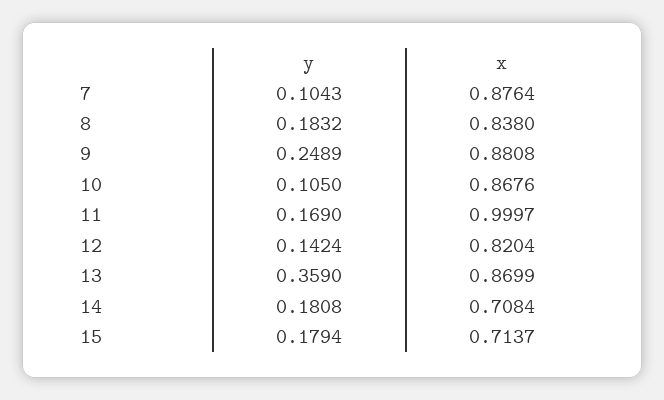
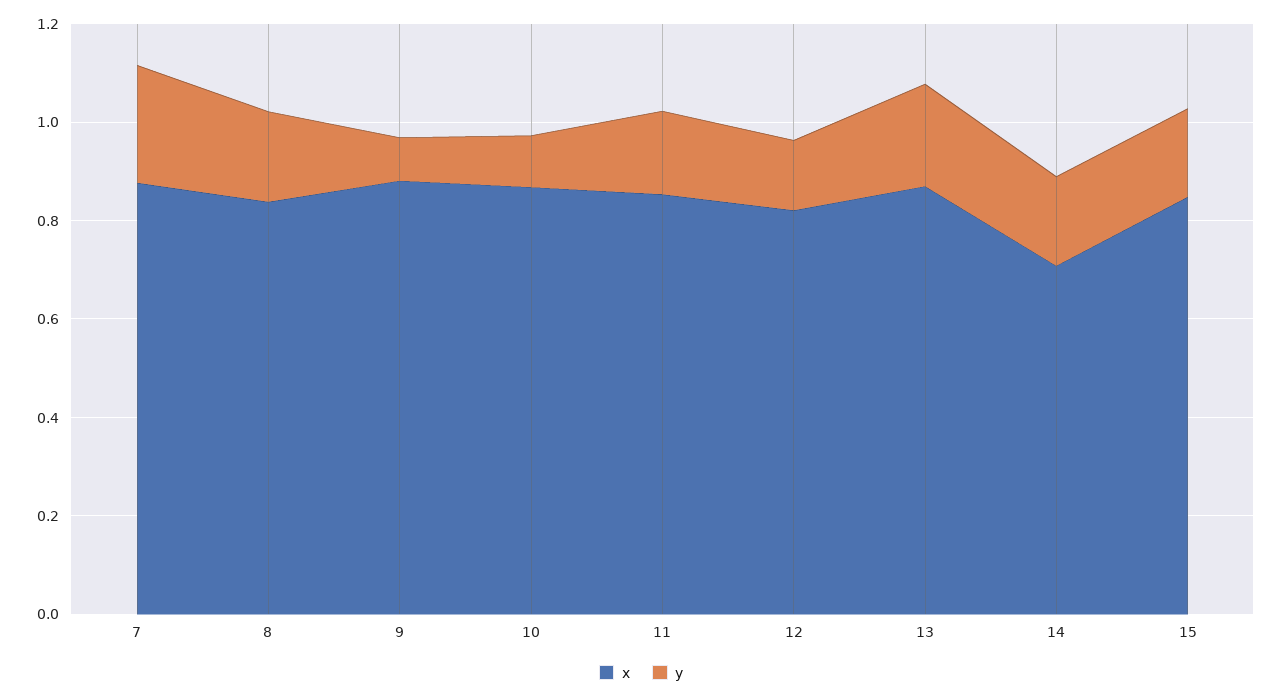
y, 7: 0.1043 -> 0.25
y, 9: 0.2489 -> 0.1
x, 11: 0.9997 -> 0.85
y, 13: 0.359 -> 0.2
x, 15: 0.7137 -> 0.85

